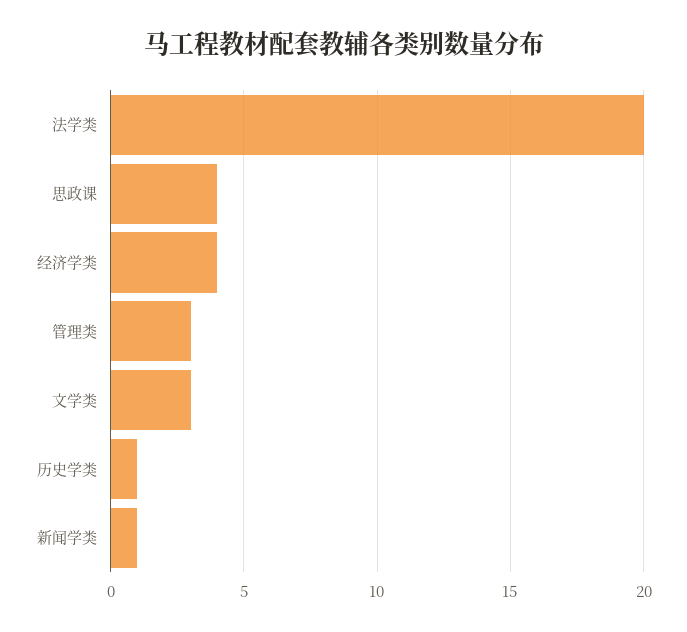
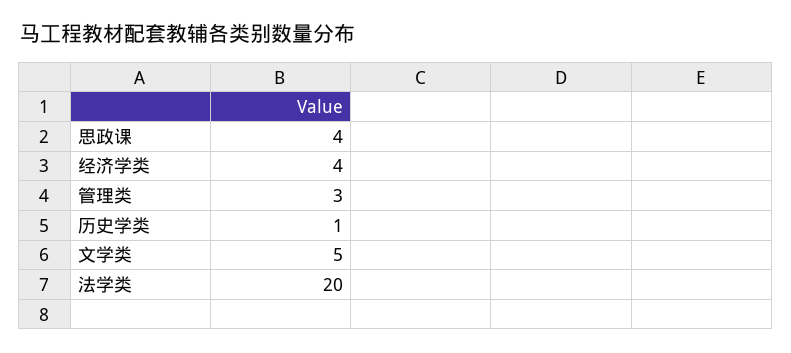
文学类: 3 -> 5
新闻学类: 1 -> none

